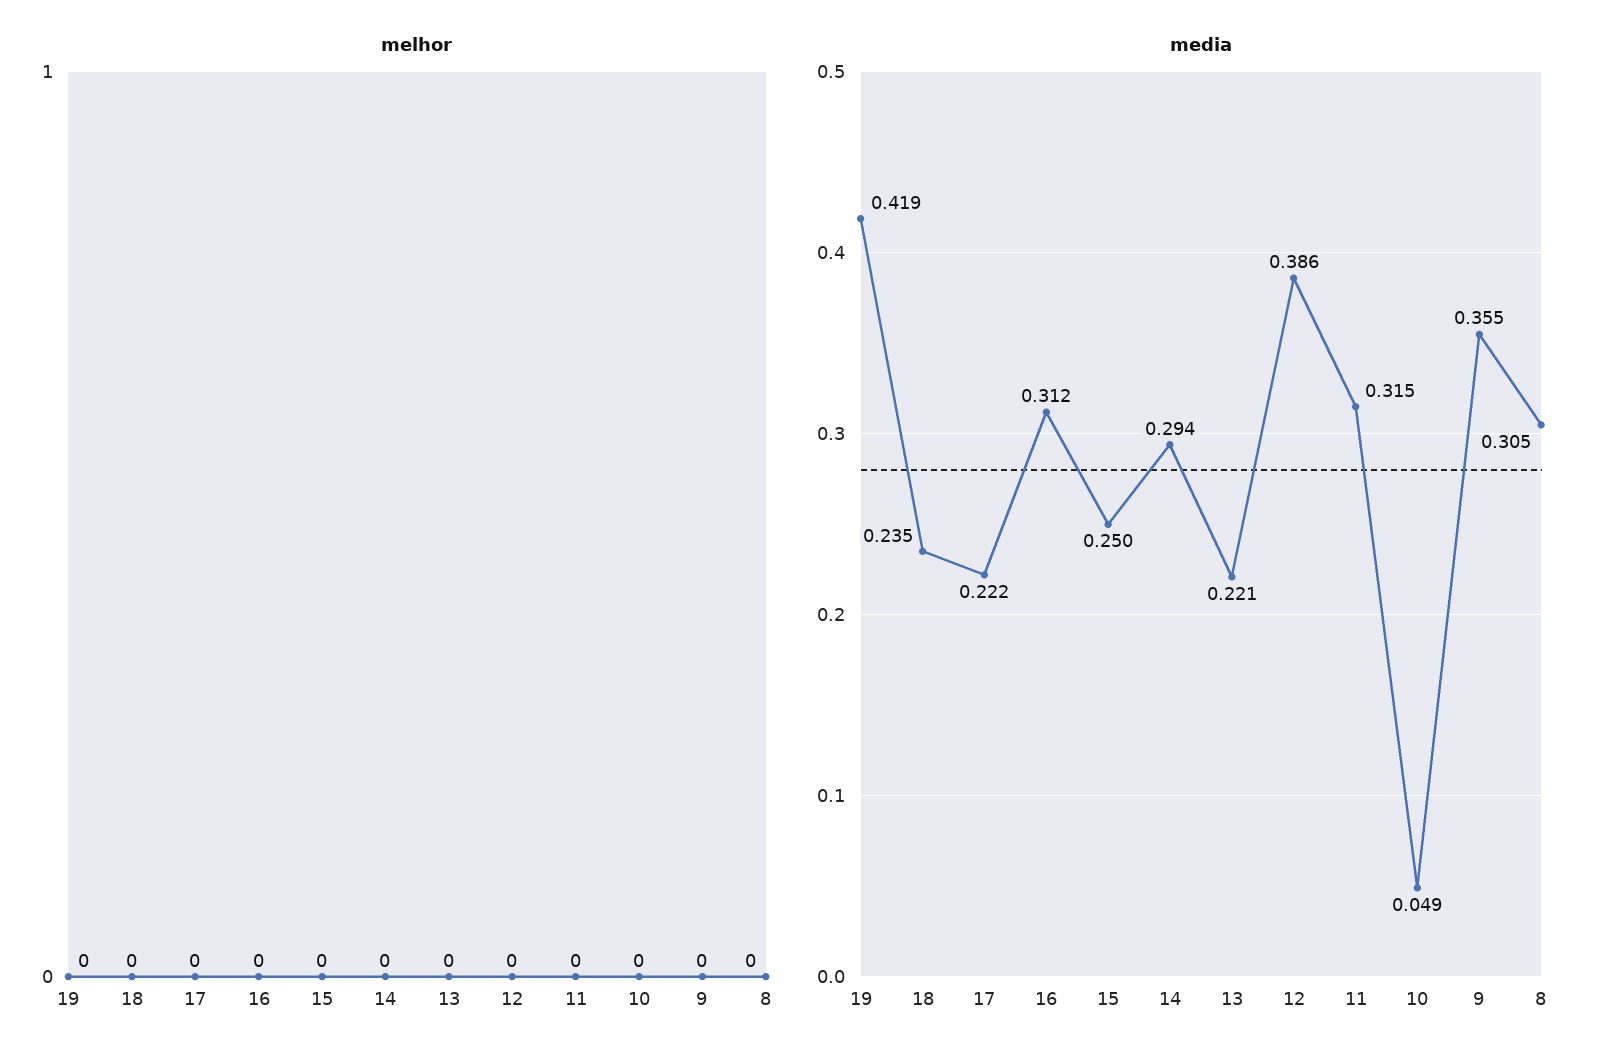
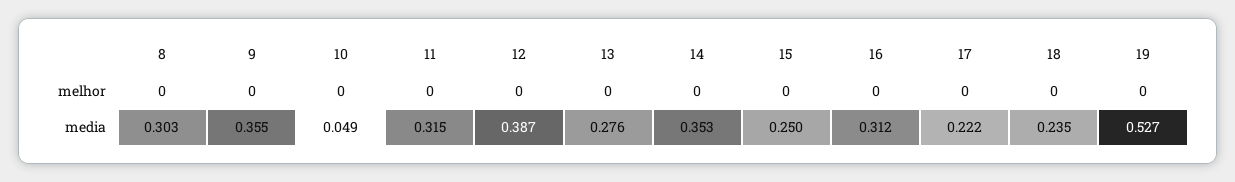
media, 19: 0.419 -> 0.527
media, 14: 0.294 -> 0.353
media, 13: 0.221 -> 0.276
media, 12: 0.386 -> 0.387
media, 8: 0.305 -> 0.303

